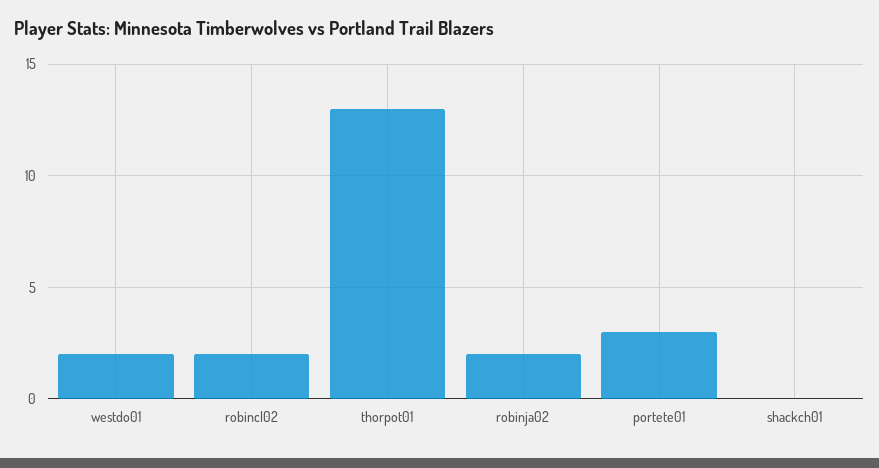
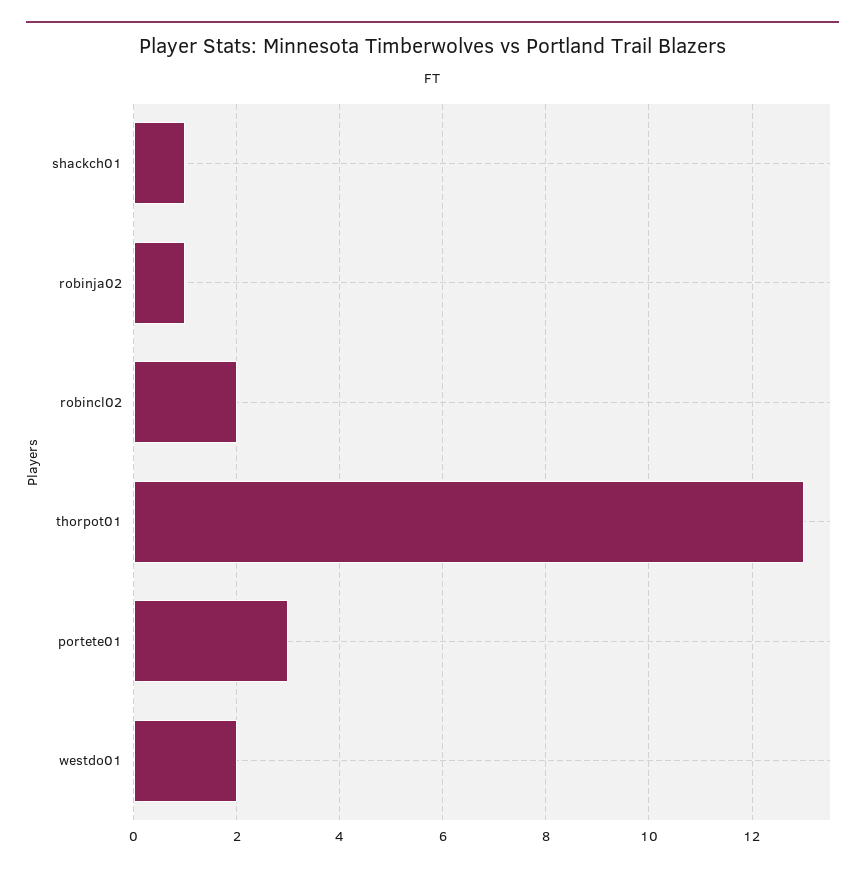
robinja02: 2 -> 1
shackch01: 0 -> 1

